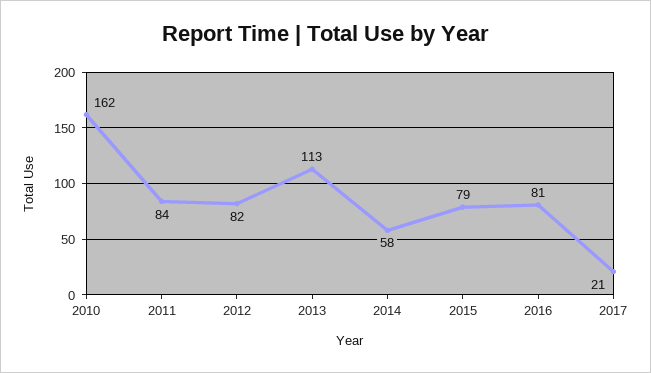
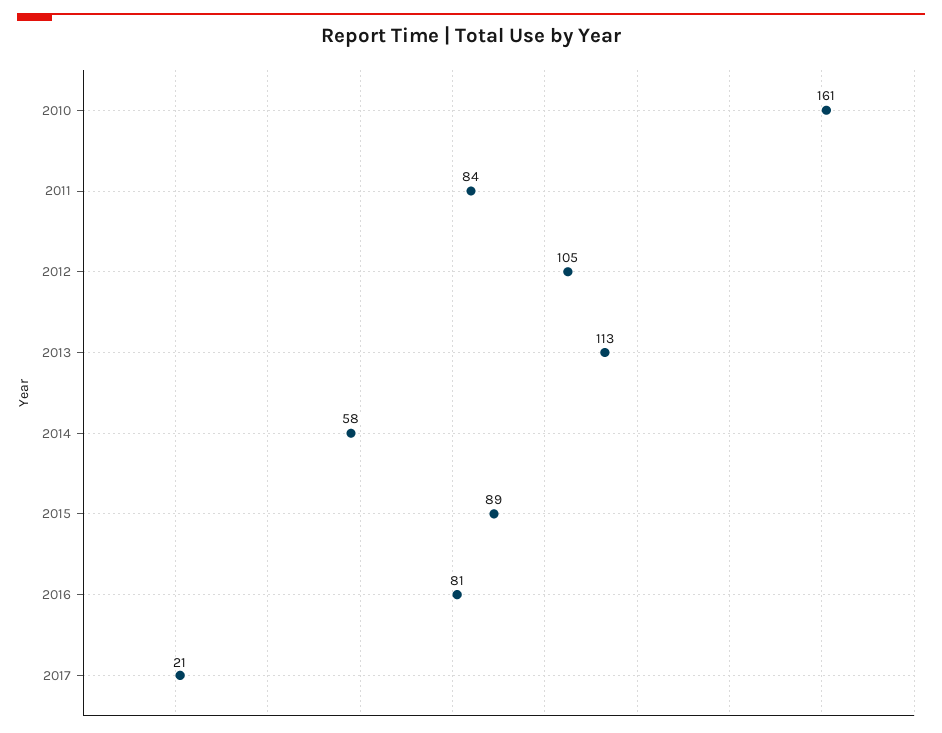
2010: 162 -> 161
2012: 82 -> 105
2015: 79 -> 89

